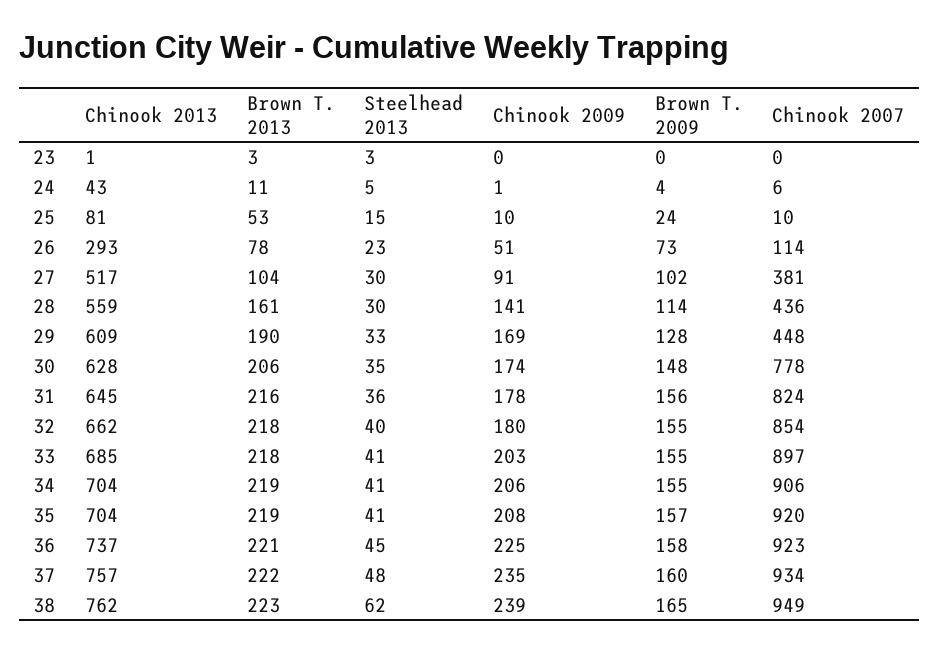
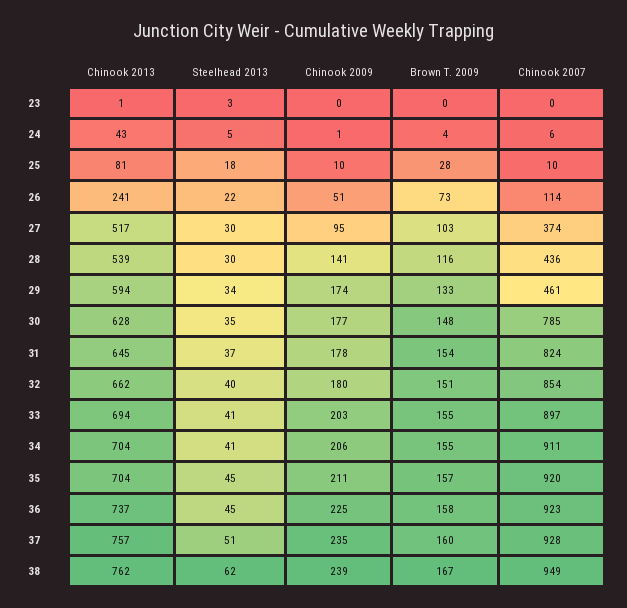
Brown T. 2013, 23: 3 -> none
Brown T. 2013, 24: 11 -> none
Brown T. 2013, 25: 53 -> none
Steelhead 2013, 25: 15 -> 18
Brown T. 2009, 25: 24 -> 28
Chinook 2013, 26: 293 -> 241
Brown T. 2013, 26: 78 -> none
Steelhead 2013, 26: 23 -> 22
Brown T. 2013, 27: 104 -> none
Chinook 2009, 27: 91 -> 95
Brown T. 2009, 27: 102 -> 103
Chinook 2007, 27: 381 -> 374
Chinook 2013, 28: 559 -> 539
Brown T. 2013, 28: 161 -> none
Brown T. 2009, 28: 114 -> 116
Chinook 2013, 29: 609 -> 594
Brown T. 2013, 29: 190 -> none
Steelhead 2013, 29: 33 -> 34
Chinook 2009, 29: 169 -> 174
Brown T. 2009, 29: 128 -> 133
Chinook 2007, 29: 448 -> 461
Brown T. 2013, 30: 206 -> none
Chinook 2009, 30: 174 -> 177
Chinook 2007, 30: 778 -> 785
Brown T. 2013, 31: 216 -> none
Steelhead 2013, 31: 36 -> 37
Brown T. 2009, 31: 156 -> 154
Brown T. 2013, 32: 218 -> none
Brown T. 2009, 32: 155 -> 151
Chinook 2013, 33: 685 -> 694
Brown T. 2013, 33: 218 -> none
Brown T. 2013, 34: 219 -> none
Chinook 2007, 34: 906 -> 911
Brown T. 2013, 35: 219 -> none
Steelhead 2013, 35: 41 -> 45
Chinook 2009, 35: 208 -> 211
Brown T. 2013, 36: 221 -> none
Brown T. 2013, 37: 222 -> none
Steelhead 2013, 37: 48 -> 51
Chinook 2007, 37: 934 -> 928
Brown T. 2013, 38: 223 -> none
Brown T. 2009, 38: 165 -> 167

